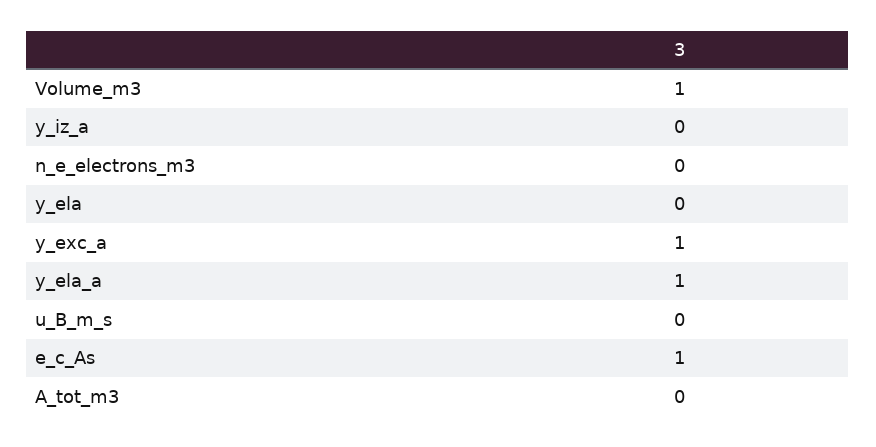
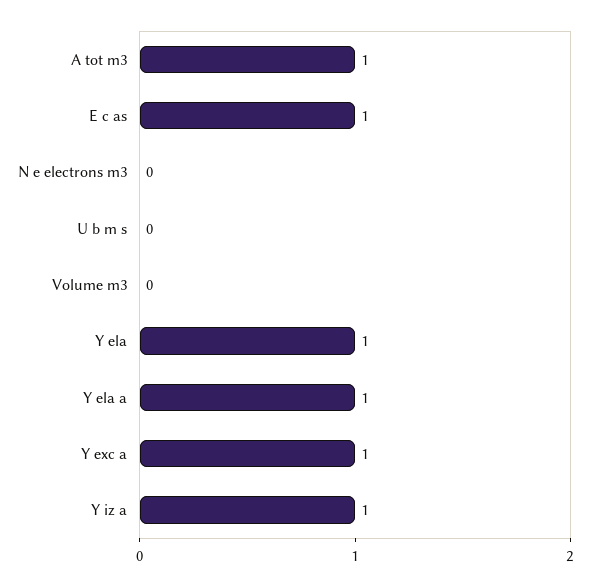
Volume_m3: 1 -> 0
y_iz_a: 0 -> 1
y_ela: 0 -> 1
A_tot_m3: 0 -> 1

